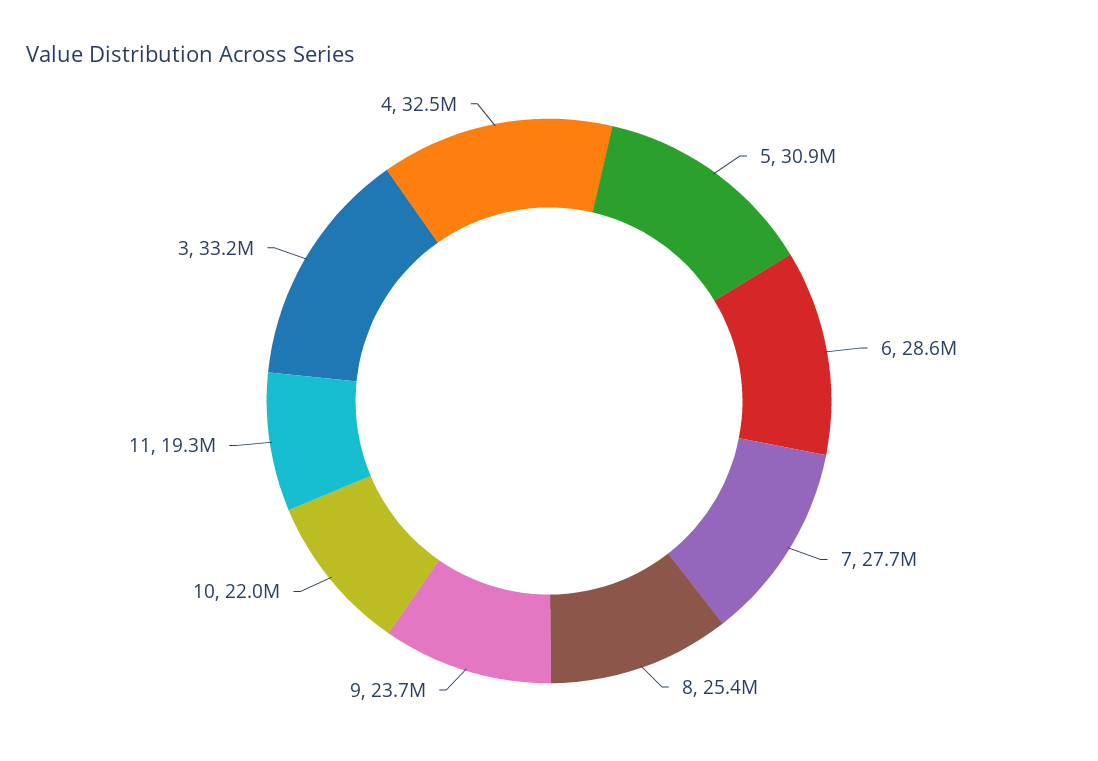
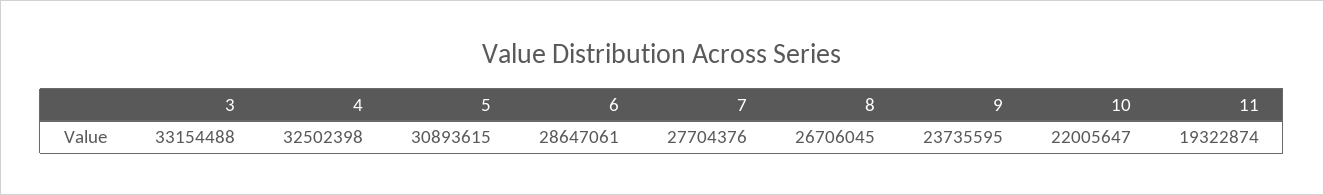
8: 25400000 -> 26706045

